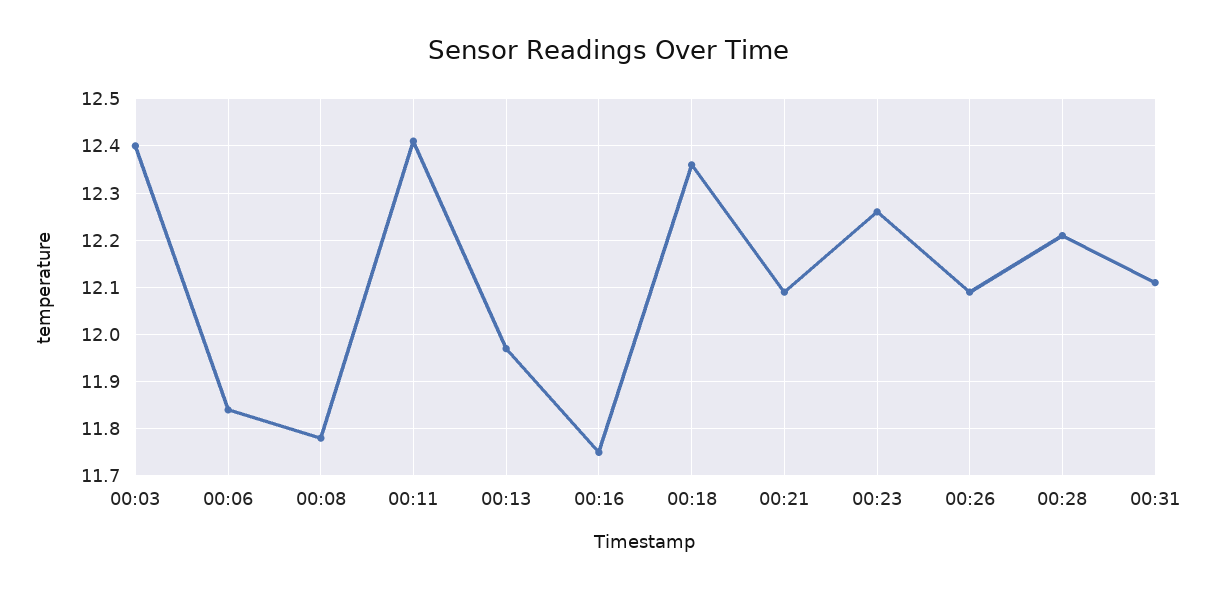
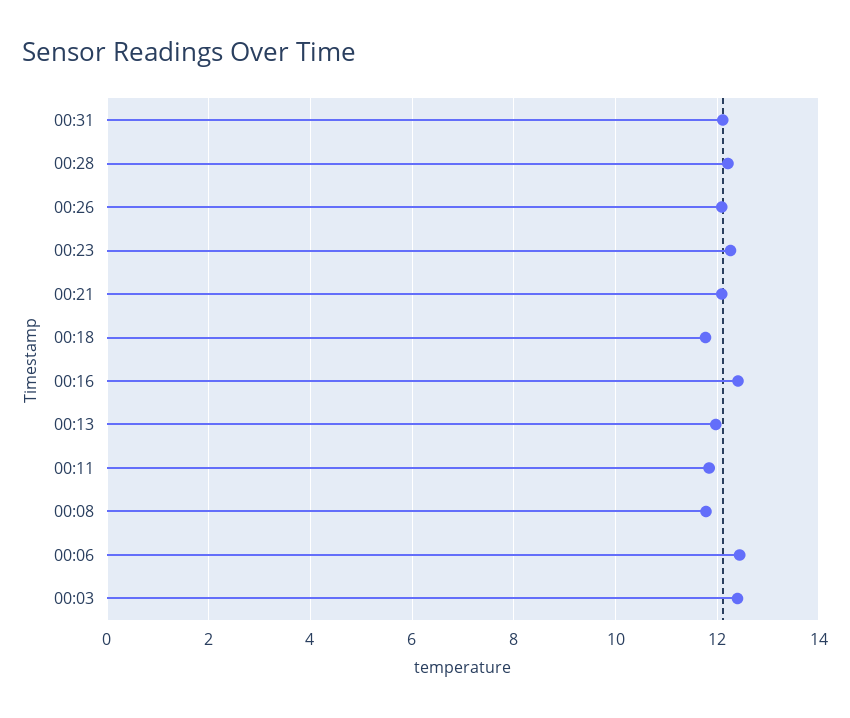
00:06: 11.85 -> 12.4
00:11: 12.4 -> 11.8
00:16: 11.75 -> 12.4
00:18: 12.35 -> 11.8

